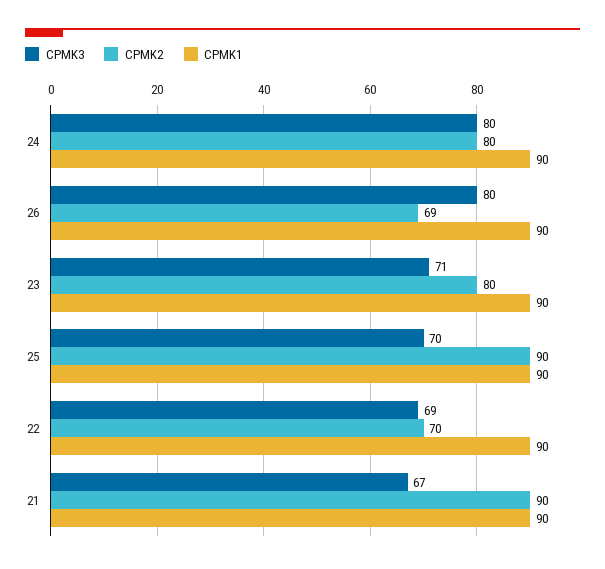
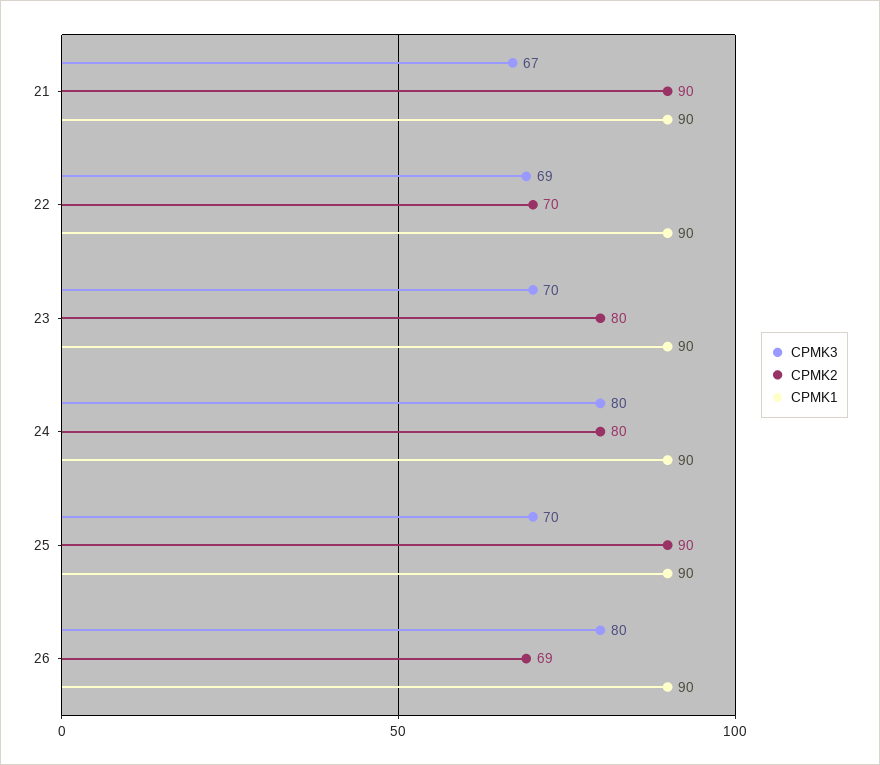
CPMK3, 23: 71 -> 70

